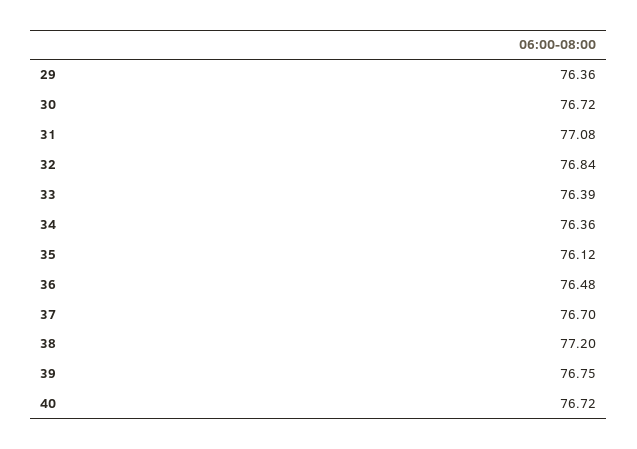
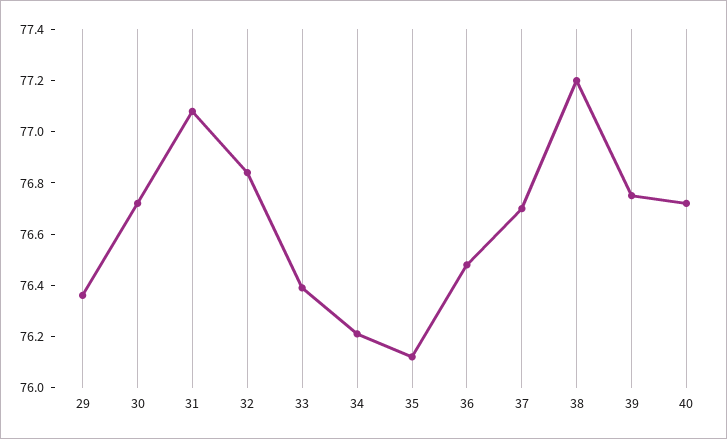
34: 76.36 -> 76.2

